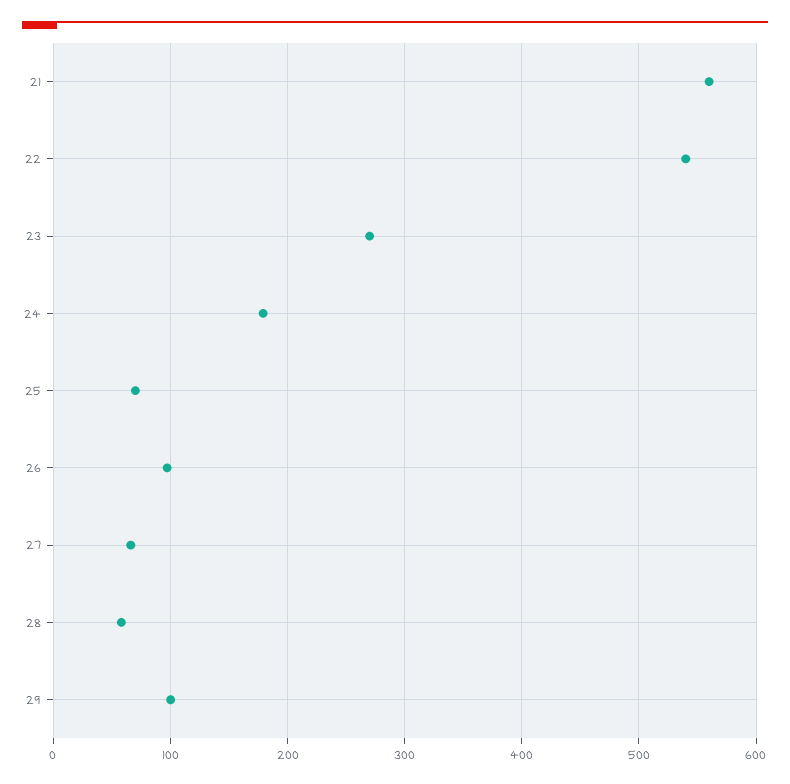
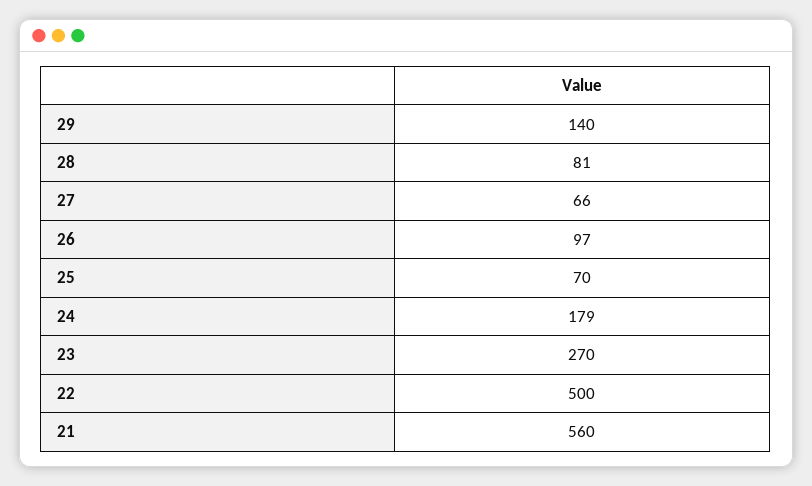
22: 540 -> 500
28: 60 -> 81
29: 100 -> 140

